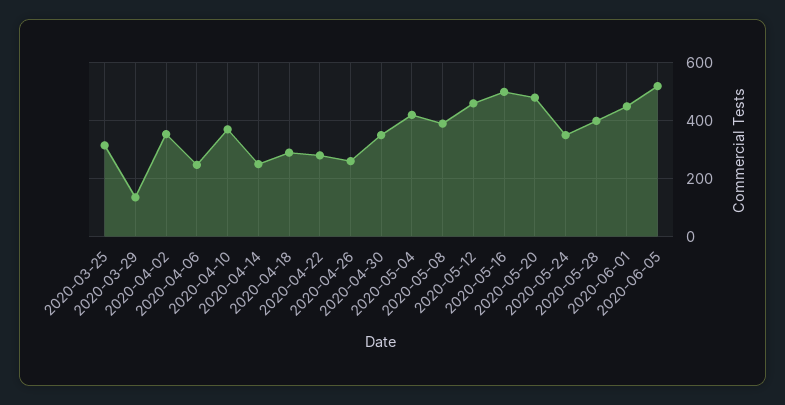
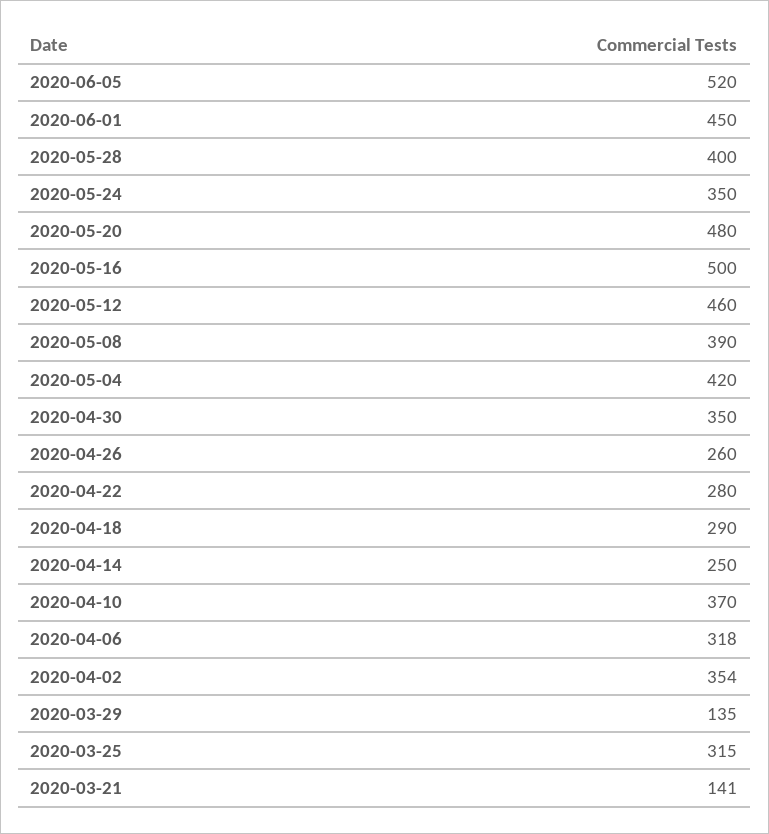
2020-04-06: 250 -> 318
2020-03-21: none -> 141

